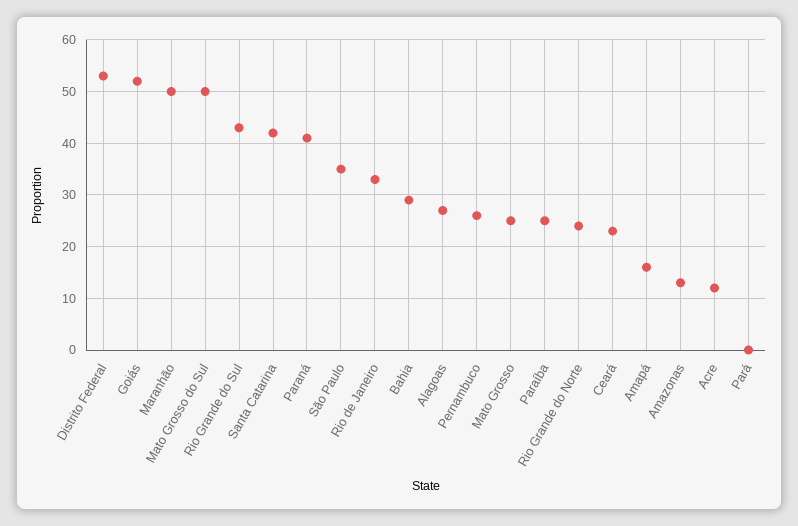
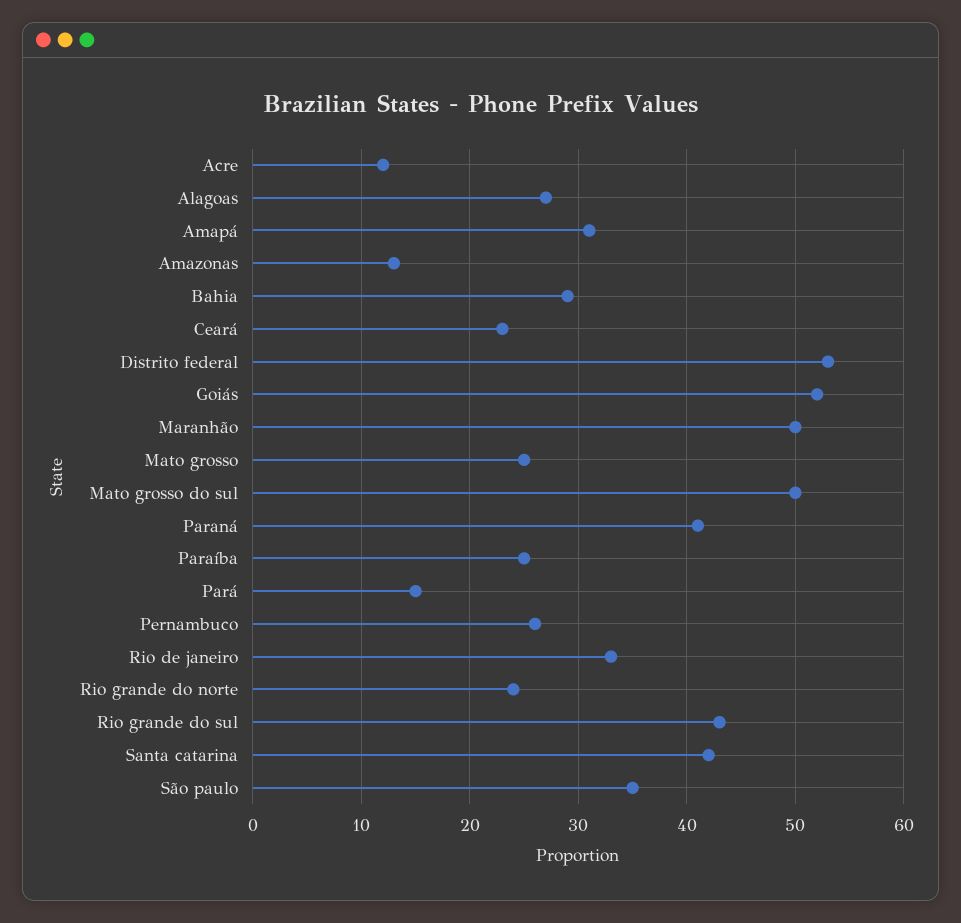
Amapá: 15 -> 31
Pará: 0 -> 15

